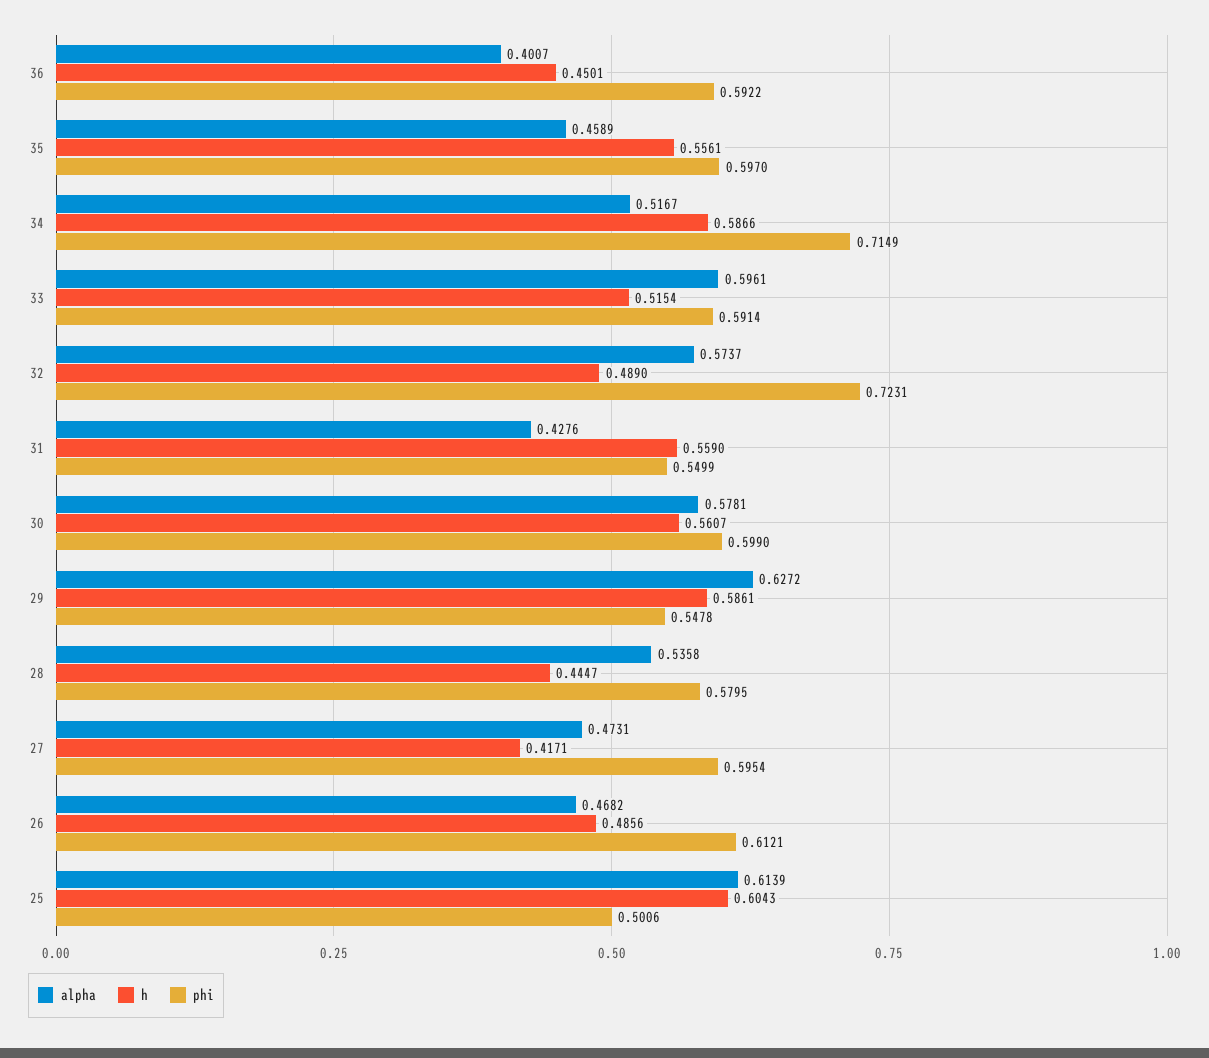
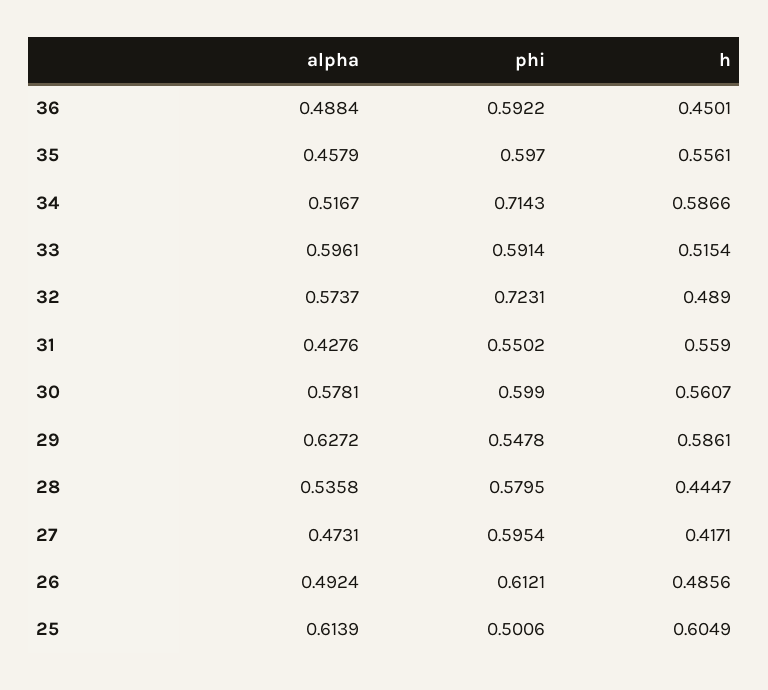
alpha, 36: 0.4007 -> 0.4884
alpha, 35: 0.4589 -> 0.4579
phi, 34: 0.7149 -> 0.7143
phi, 31: 0.5499 -> 0.5502
alpha, 26: 0.4682 -> 0.4924
h, 25: 0.6043 -> 0.6049

